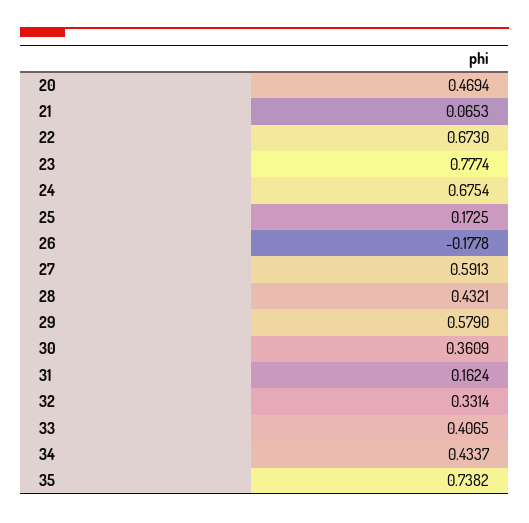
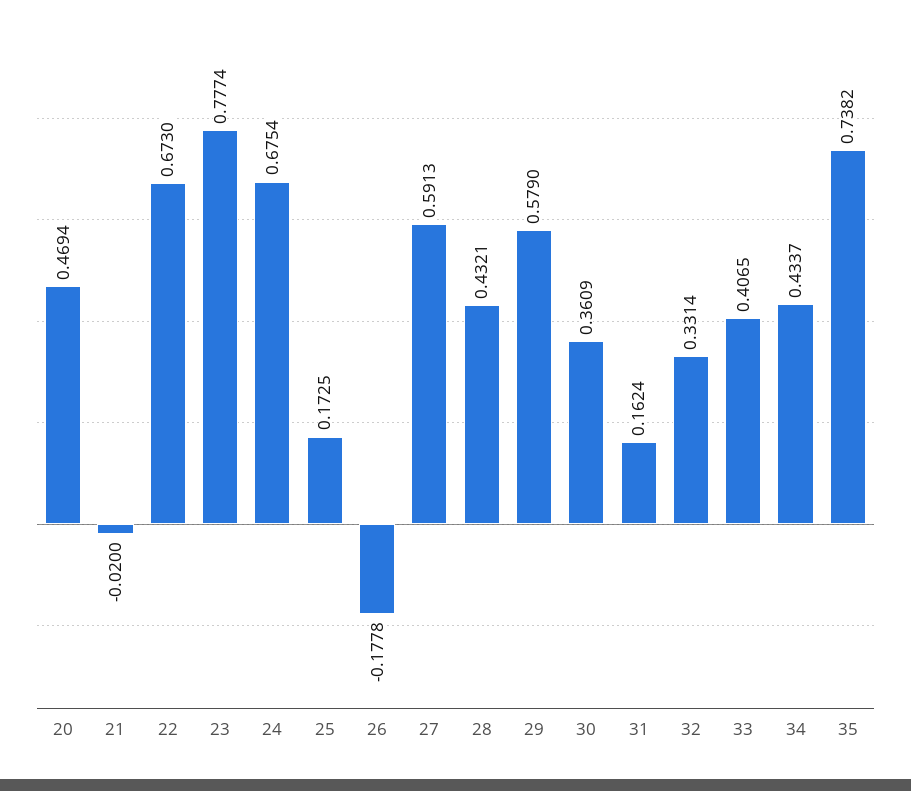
21: 0.0653 -> -0.02

